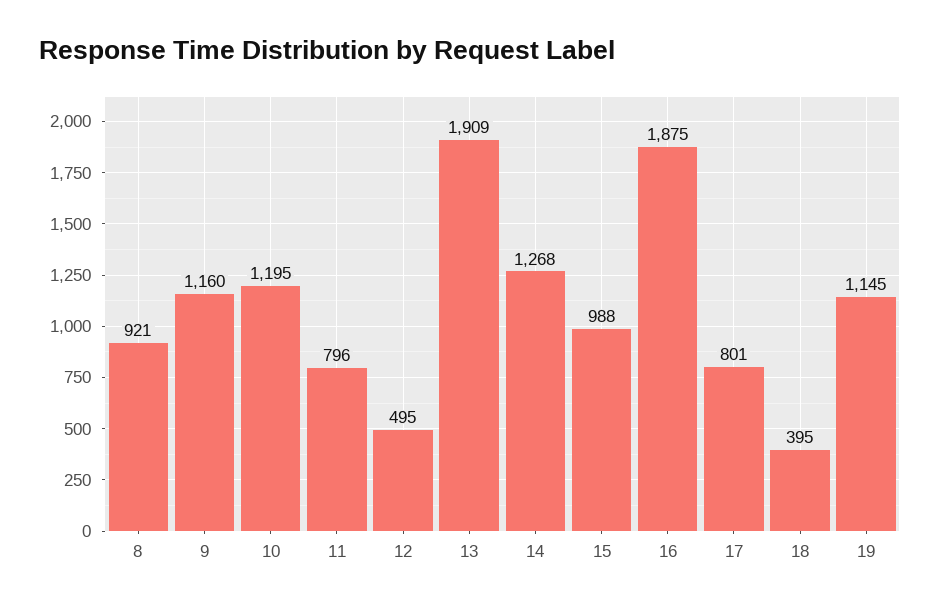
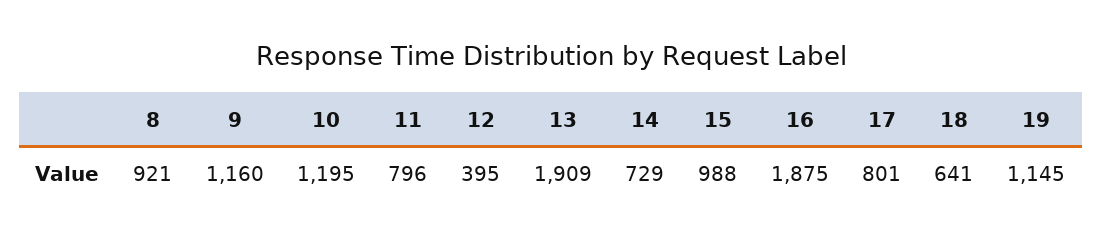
12: 495 -> 395
14: 1268 -> 729
18: 395 -> 641

